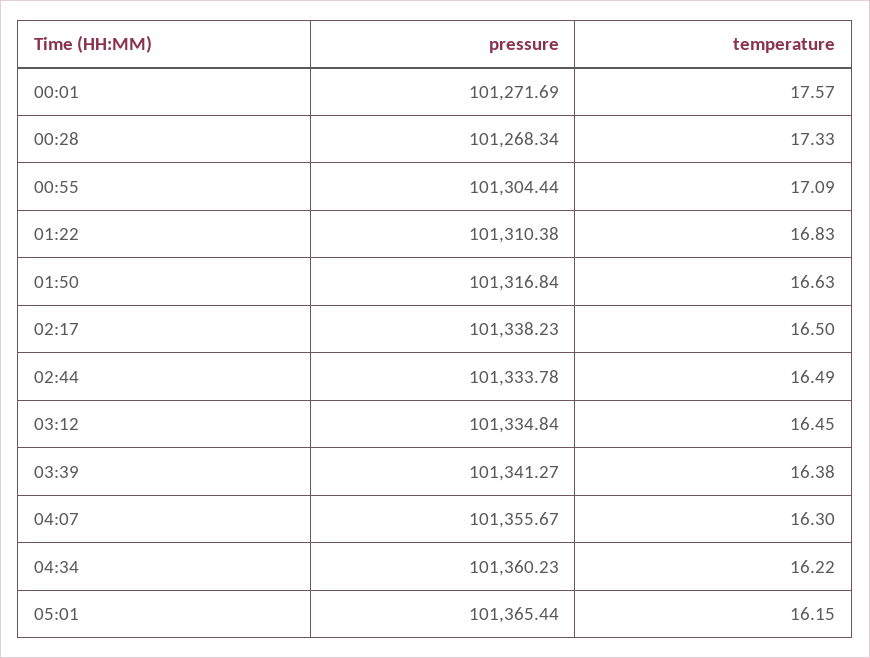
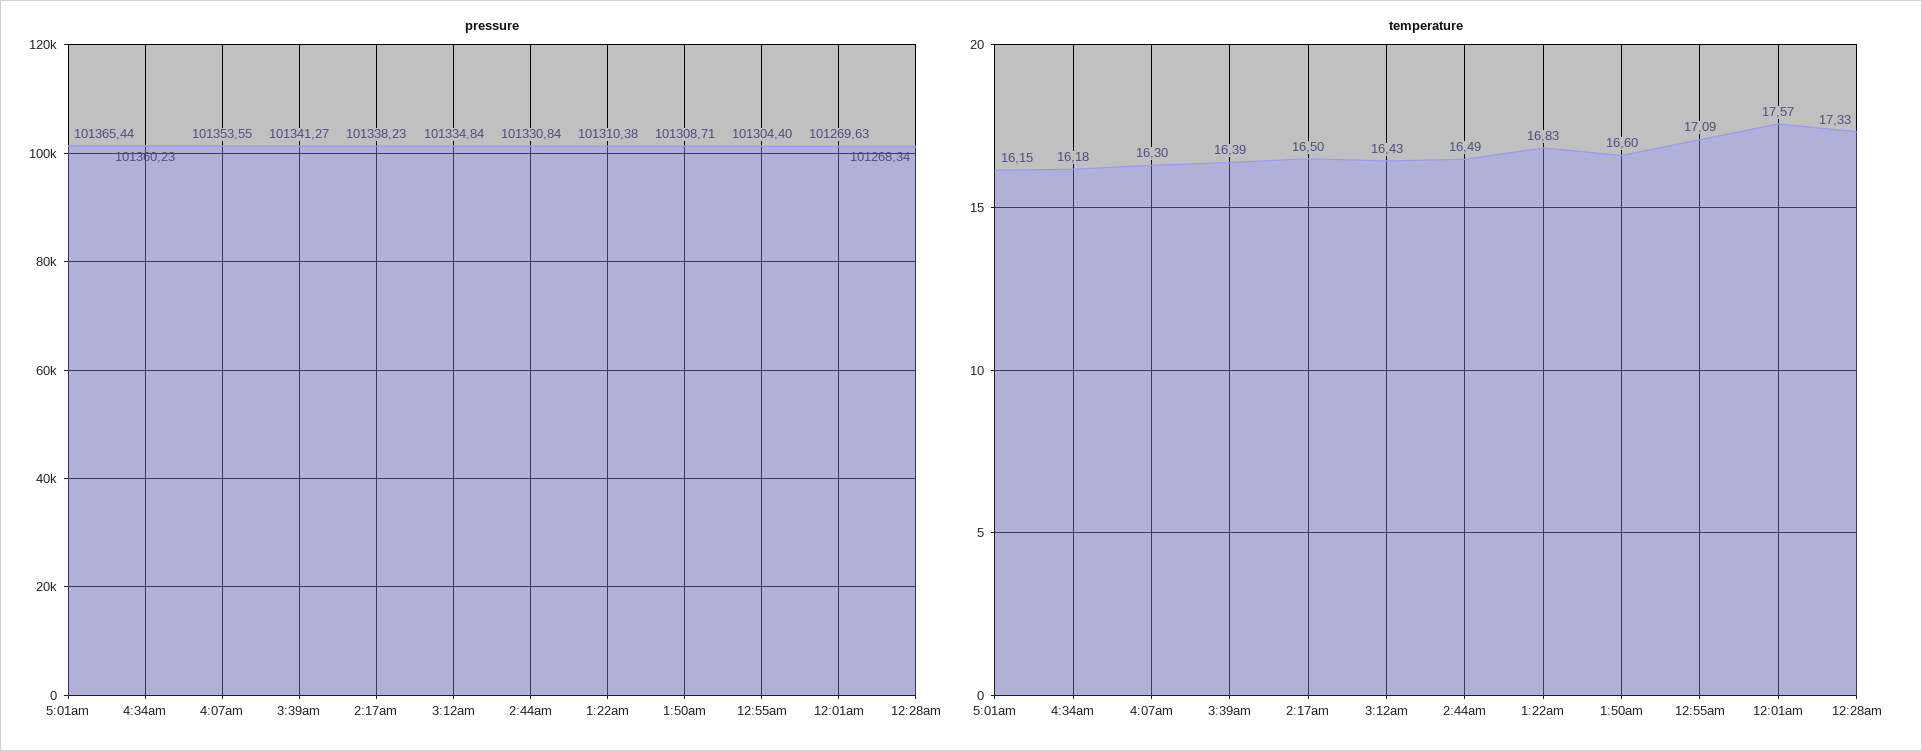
pressure, 00:01: 101271.69 -> 101269.63
pressure, 00:55: 101304.44 -> 101304.4
pressure, 01:50: 101316.84 -> 101308.71
temperature, 01:50: 16.63 -> 16.6
pressure, 02:44: 101333.78 -> 101330.84
temperature, 03:12: 16.45 -> 16.43
temperature, 03:39: 16.38 -> 16.39
pressure, 04:07: 101355.67 -> 101353.55
temperature, 04:34: 16.22 -> 16.18

